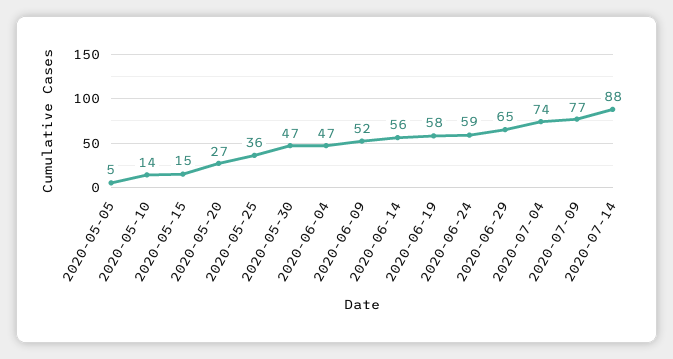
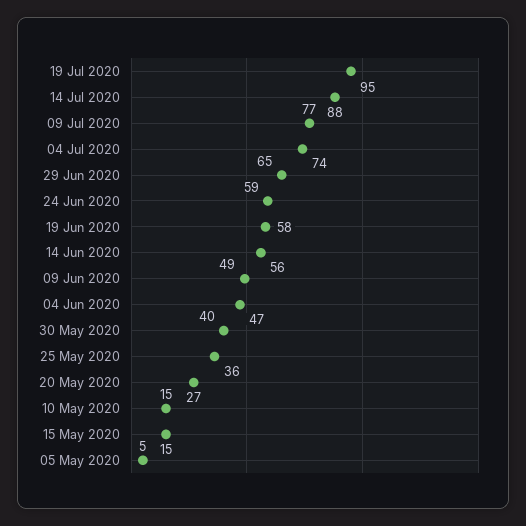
2020-05-10: 14 -> 15
2020-05-30: 47 -> 40
2020-06-09: 52 -> 49
19 Jul 2020: none -> 95

